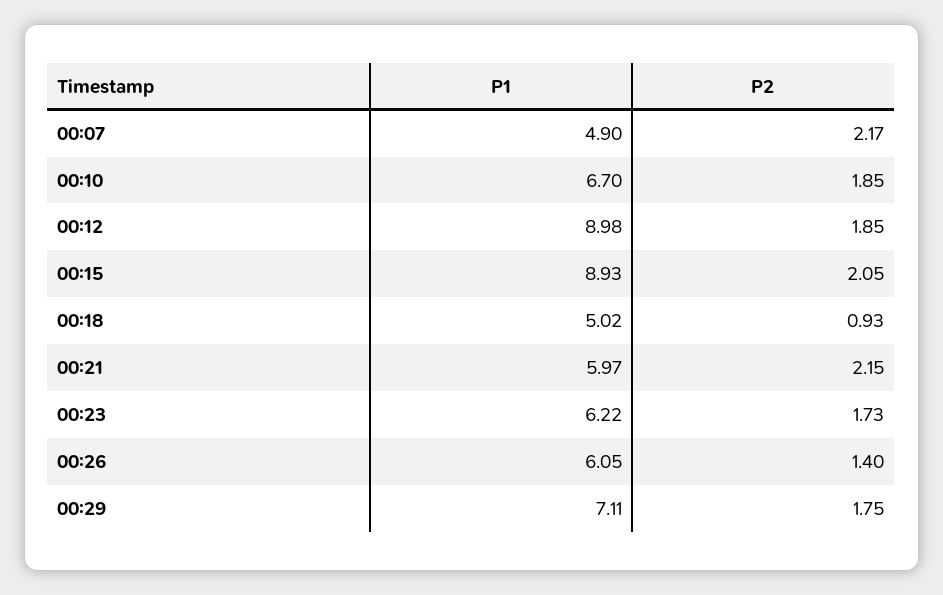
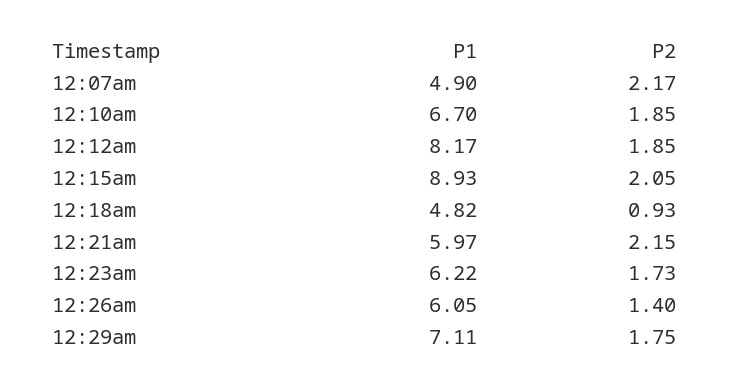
P1, 00:12: 8.98 -> 8.17
P1, 00:18: 5.02 -> 4.82

